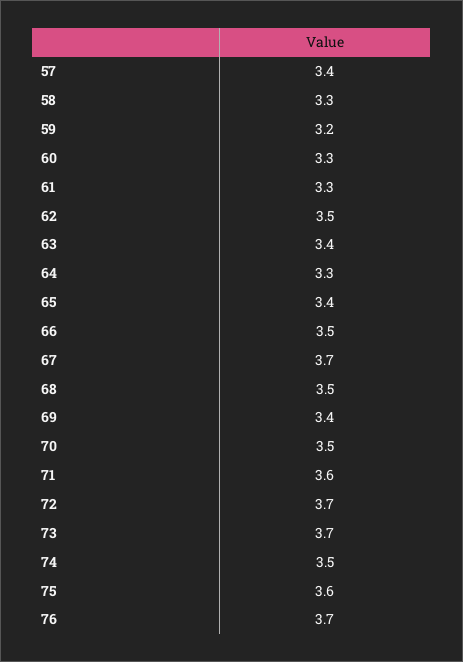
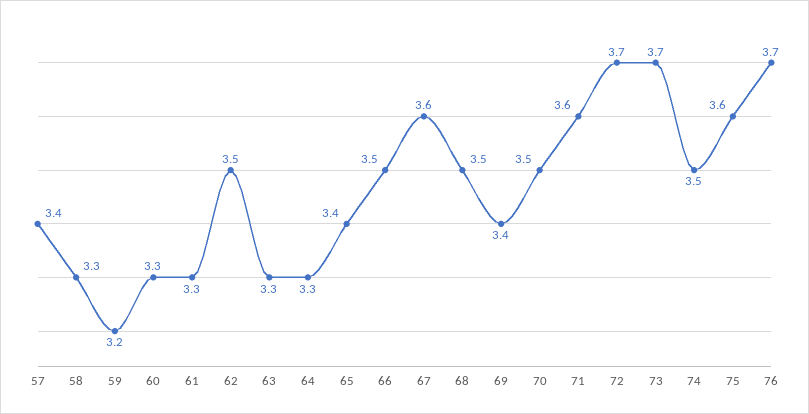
63: 3.4 -> 3.3
67: 3.7 -> 3.6

